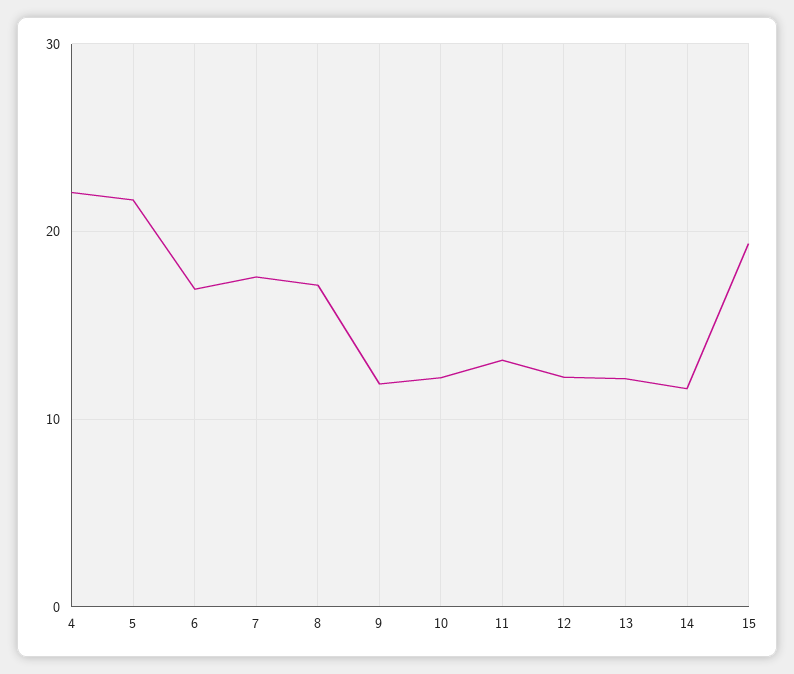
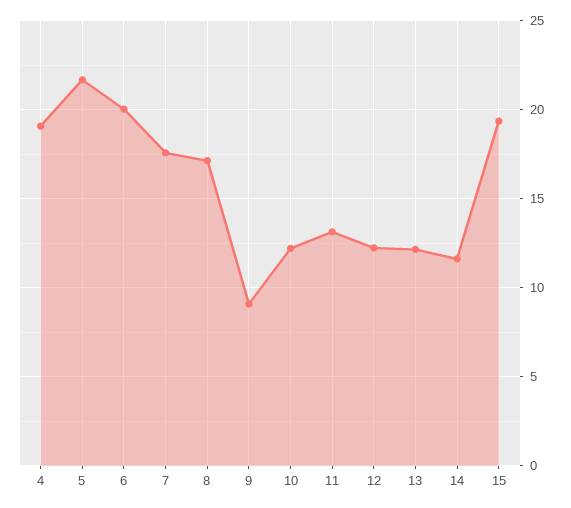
4: 22 -> 19
6: 17 -> 20
9: 12 -> 9

